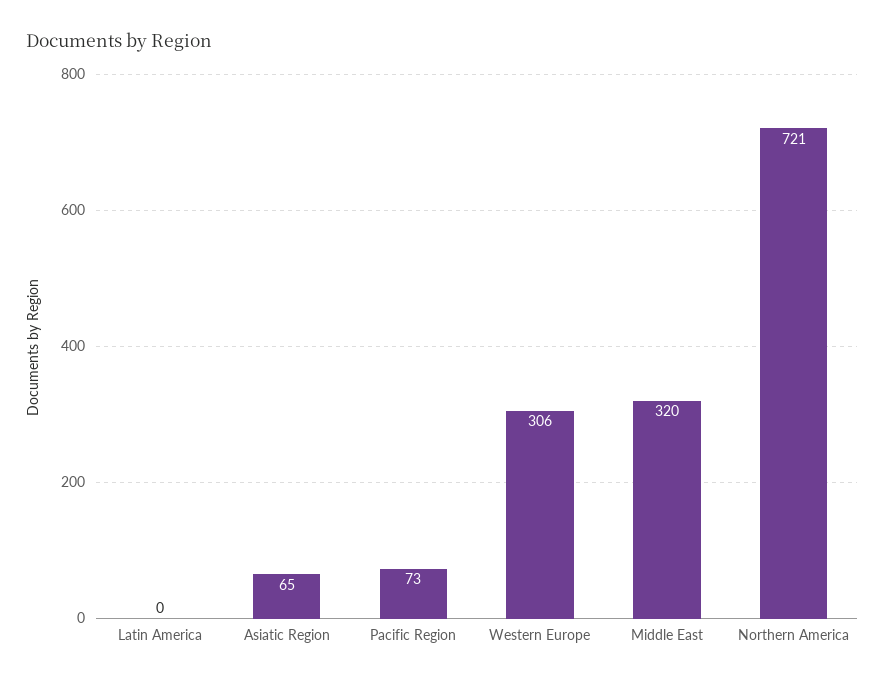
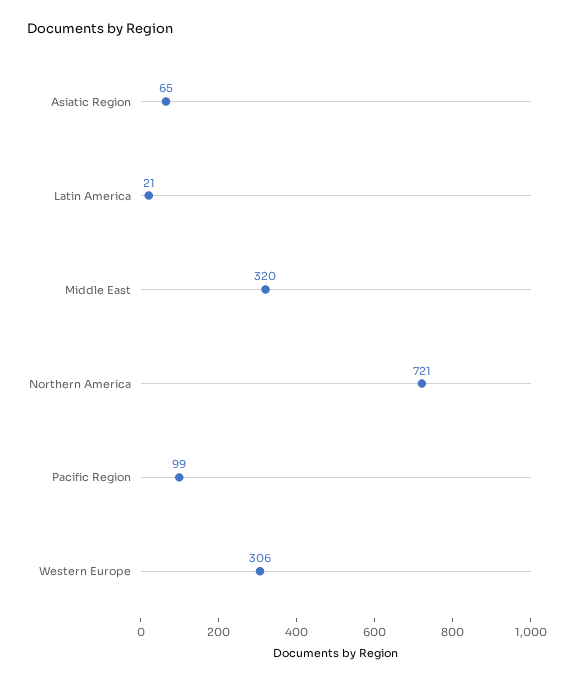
Latin America: 0 -> 21
Pacific Region: 73 -> 99

